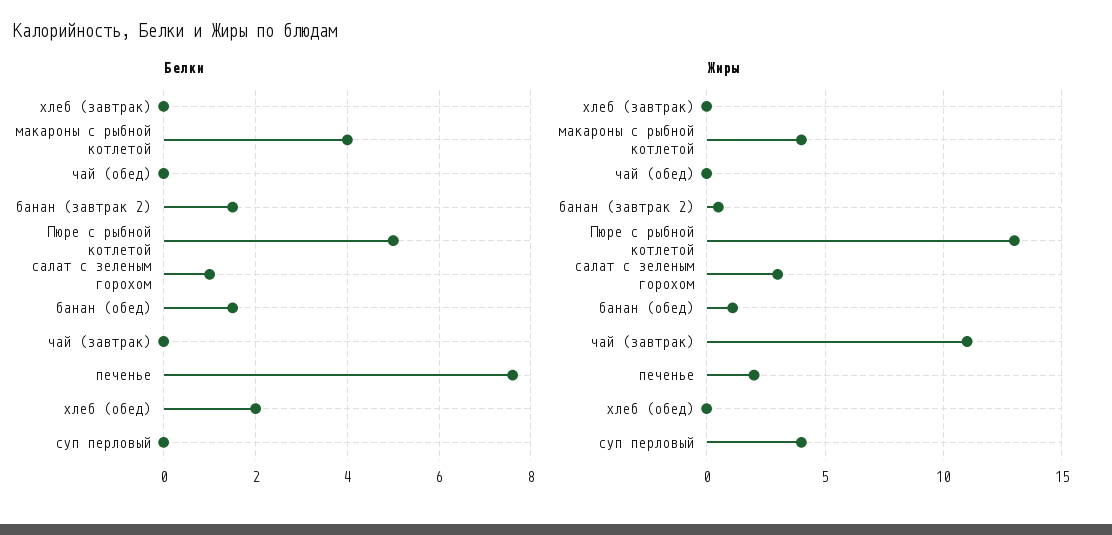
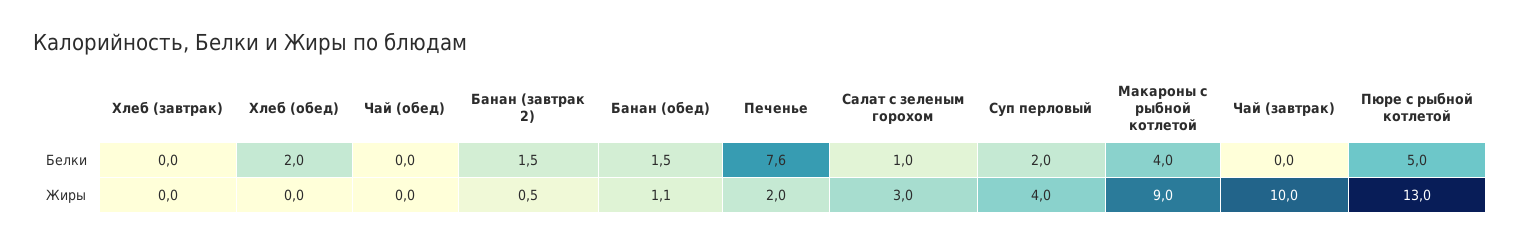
Белки, суп перловый: 0 -> 2
Жиры, макароны с рыбной котлетой: 4 -> 9
Жиры, чай (завтрак): 11 -> 10

